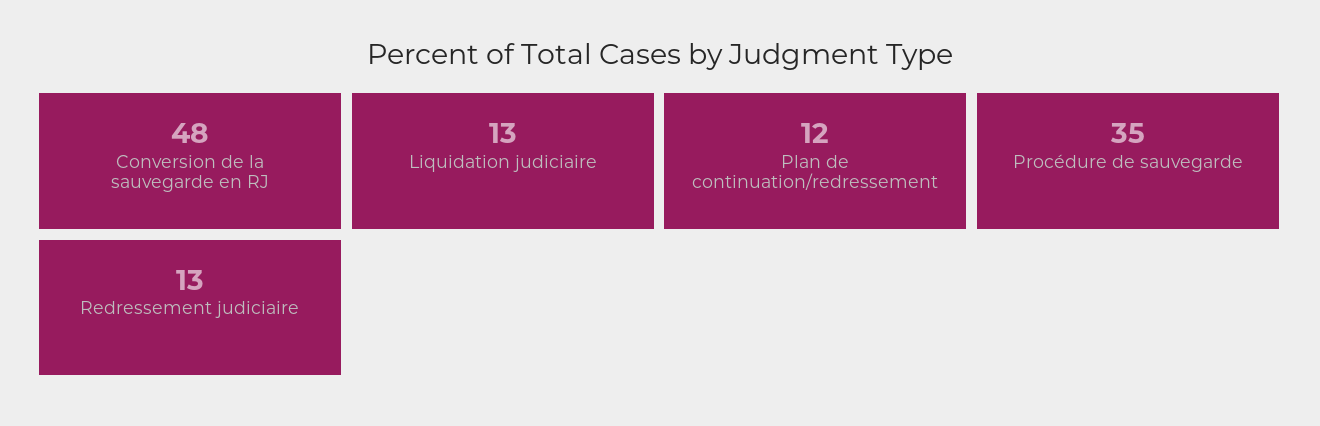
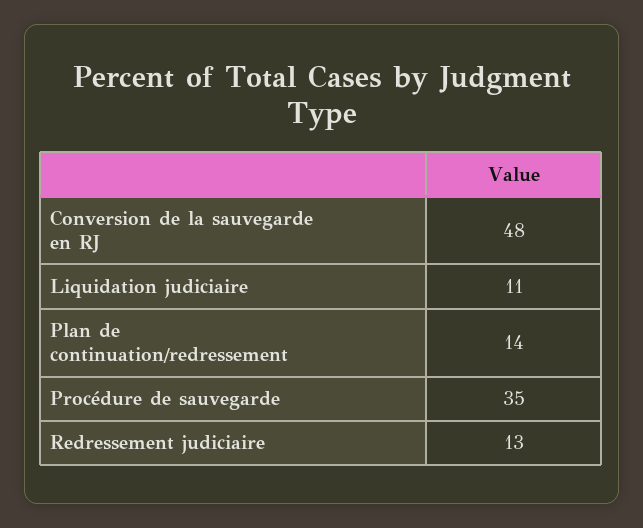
Liquidation judiciaire: 13 -> 11
Plan de continuation/redressement: 12 -> 14

